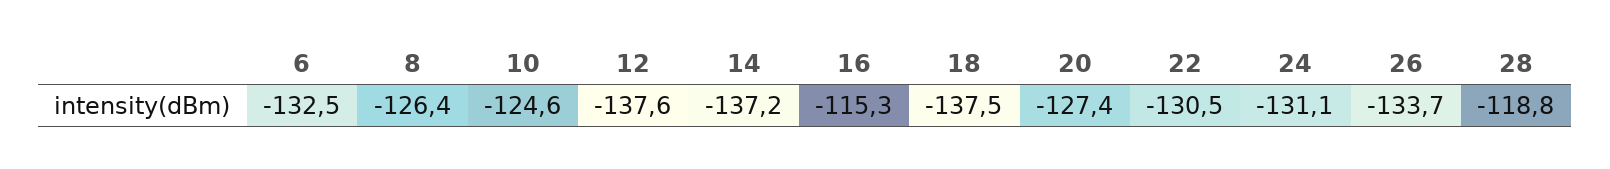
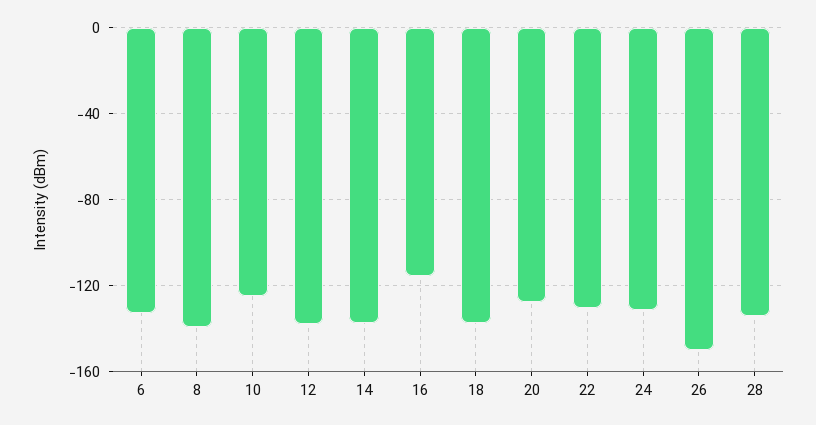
8: -126.4 -> -140
26: -133.7 -> -150
28: -118.8 -> -135

